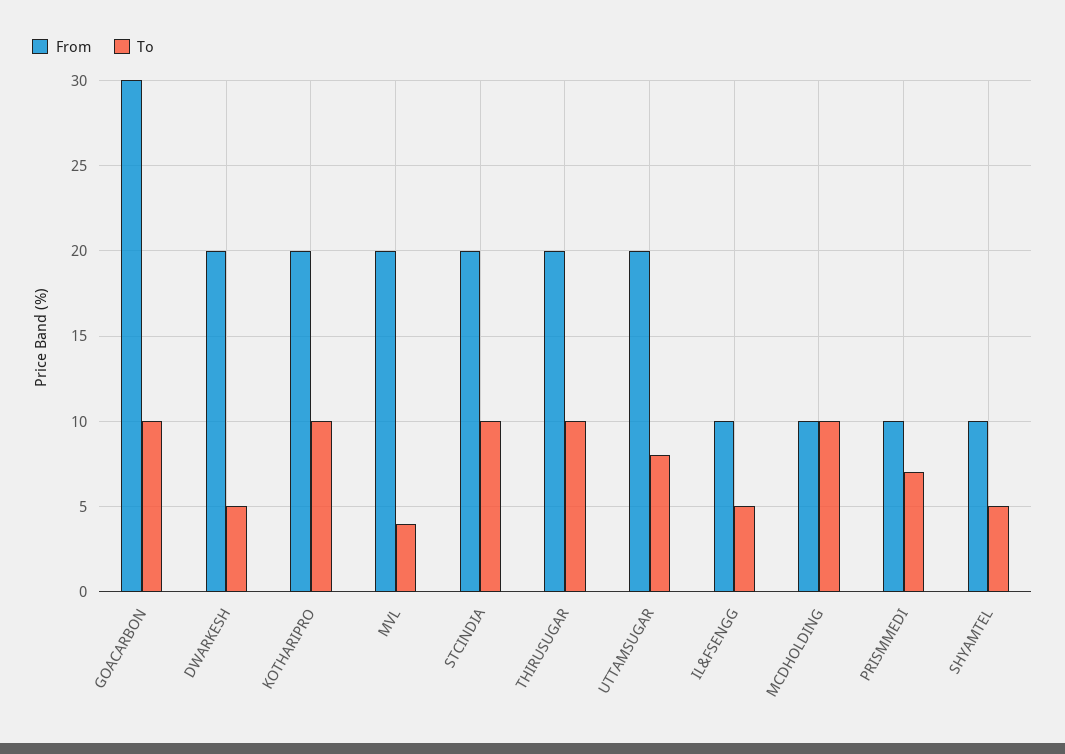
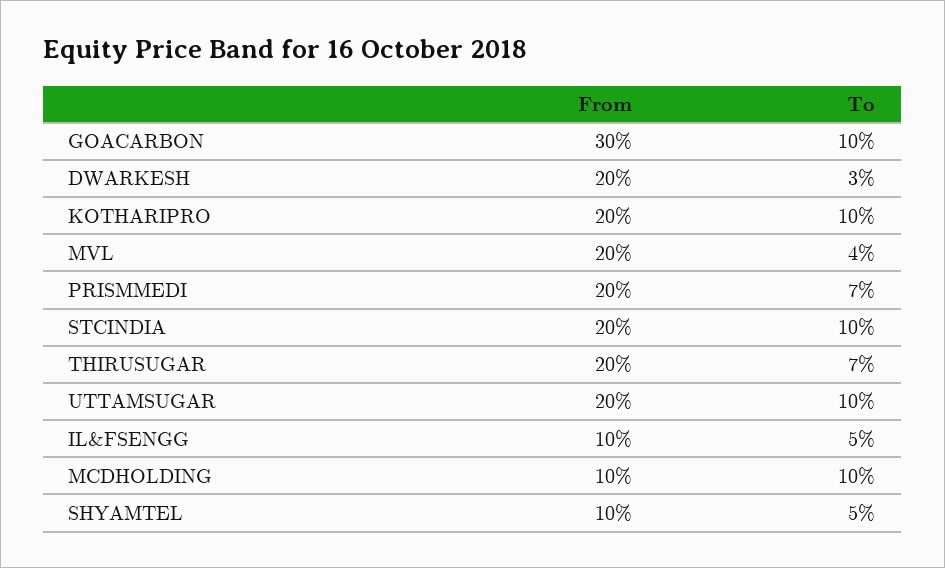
To, DWARKESH: 5 -> 3
To, THIRUSUGAR: 10 -> 7
To, UTTAMSUGAR: 8 -> 10
From, PRISMMEDI: 10 -> 20

